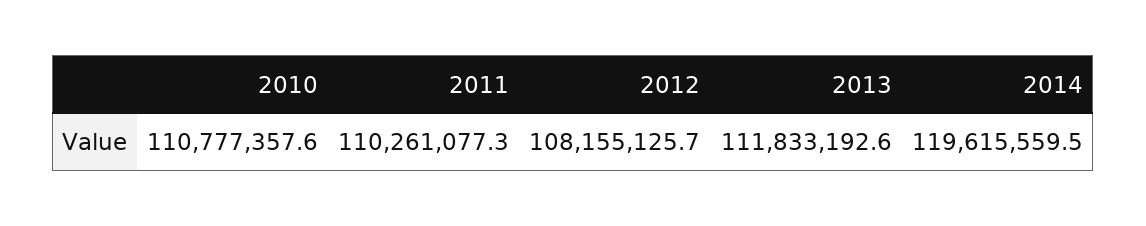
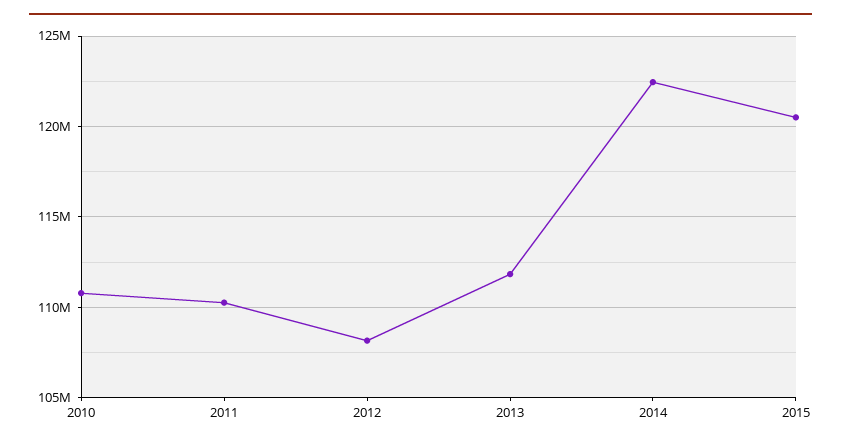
2014: 119615559.5 -> 122500000
2015: none -> 120500000

